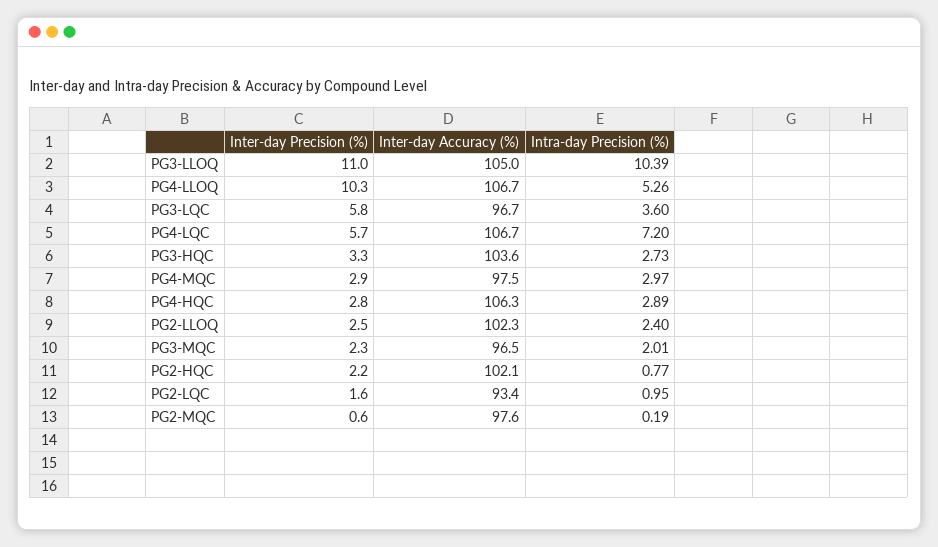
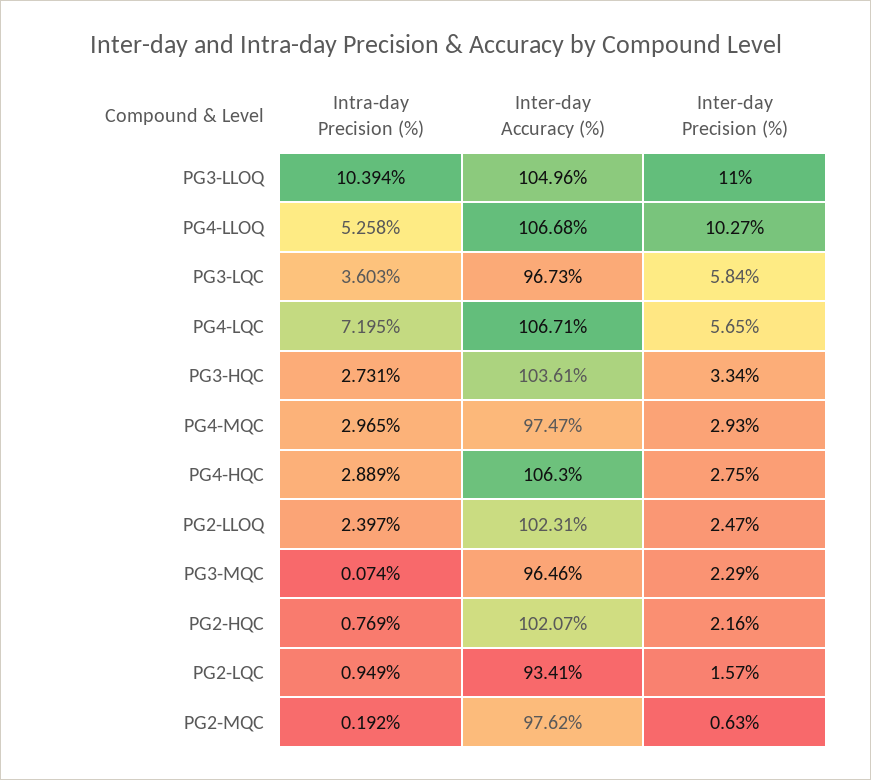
Intra-day Precision (%), PG3-MQC: 2.01 -> 0.074

